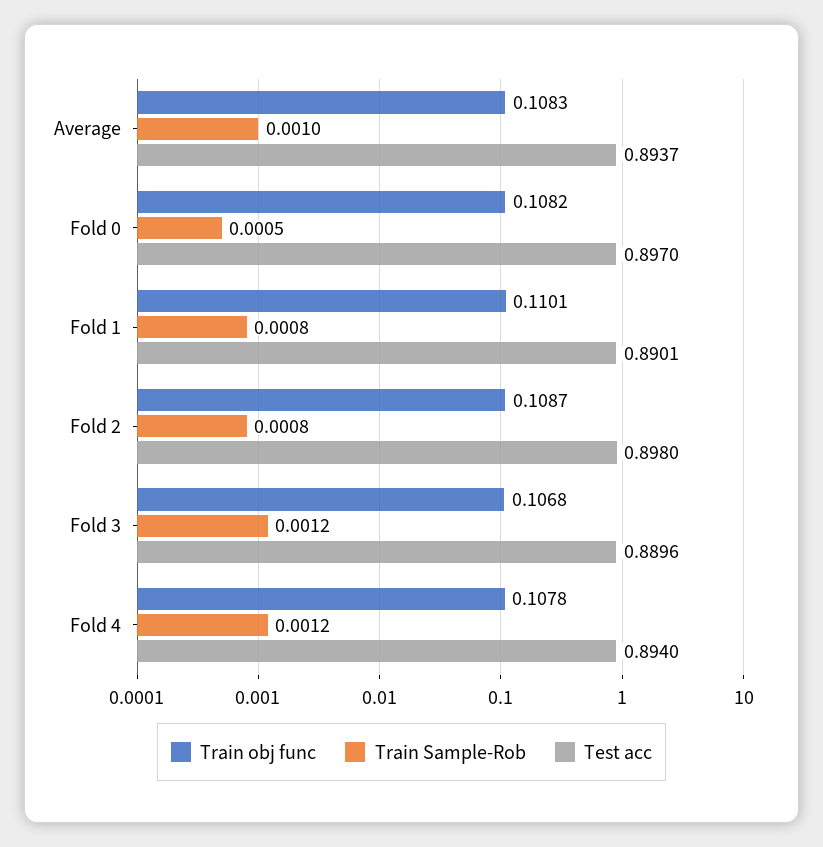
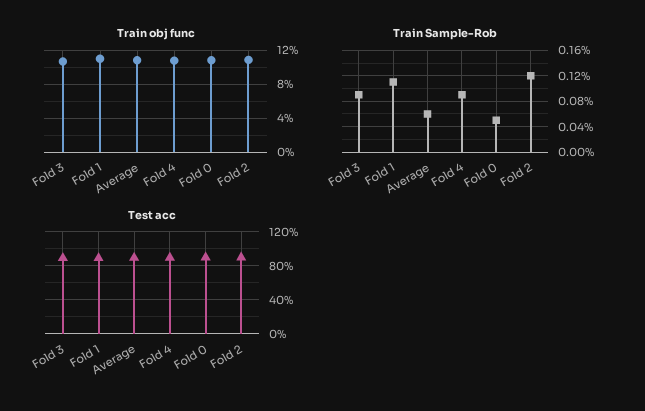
Train Sample-Rob, Average: 0.001 -> 0.0006
Train Sample-Rob, Fold 1: 0.0008 -> 0.0011
Train Sample-Rob, Fold 2: 0.0008 -> 0.0012
Train Sample-Rob, Fold 3: 0.0012 -> 0.0009
Train Sample-Rob, Fold 4: 0.0012 -> 0.0009

